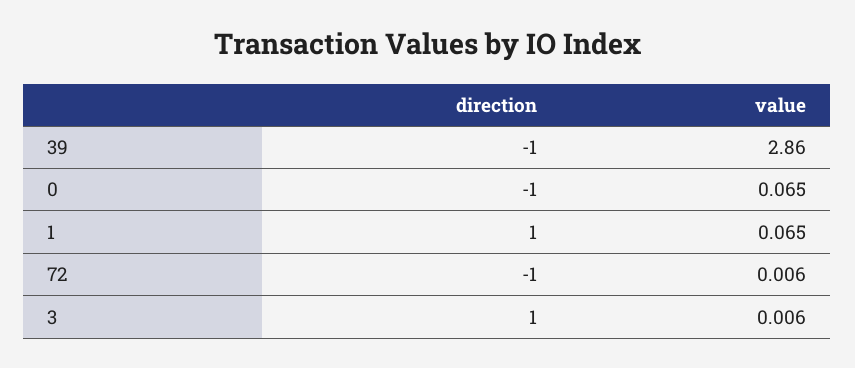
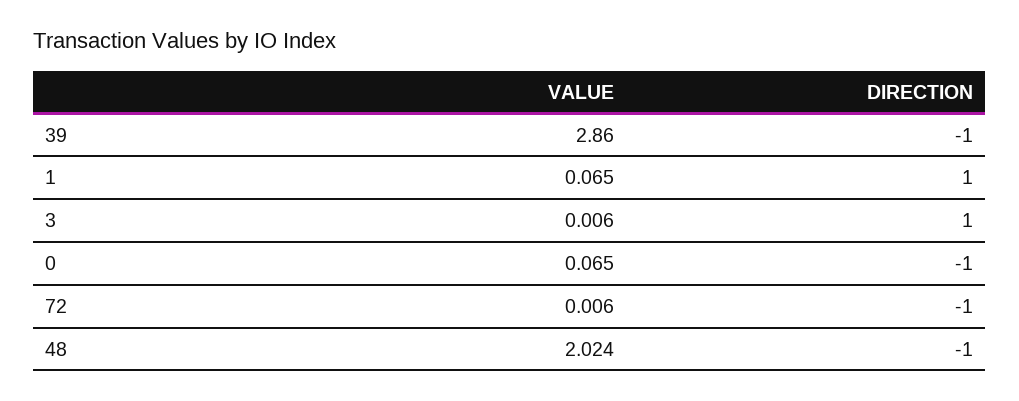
value, 48: none -> 2.024
direction, 48: none -> -1

